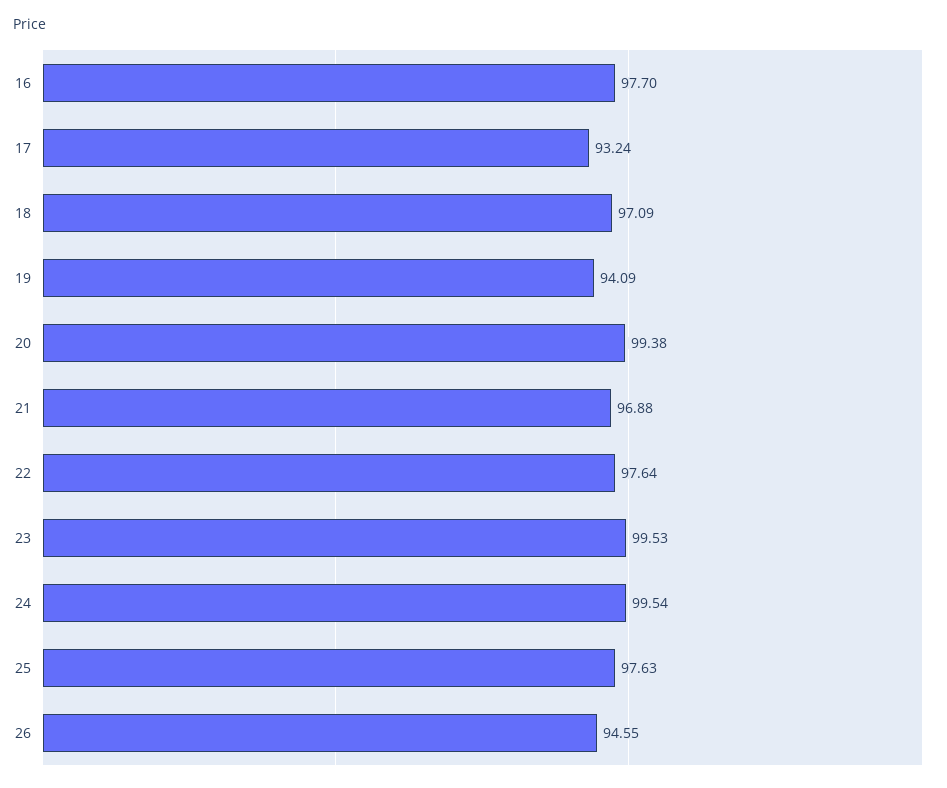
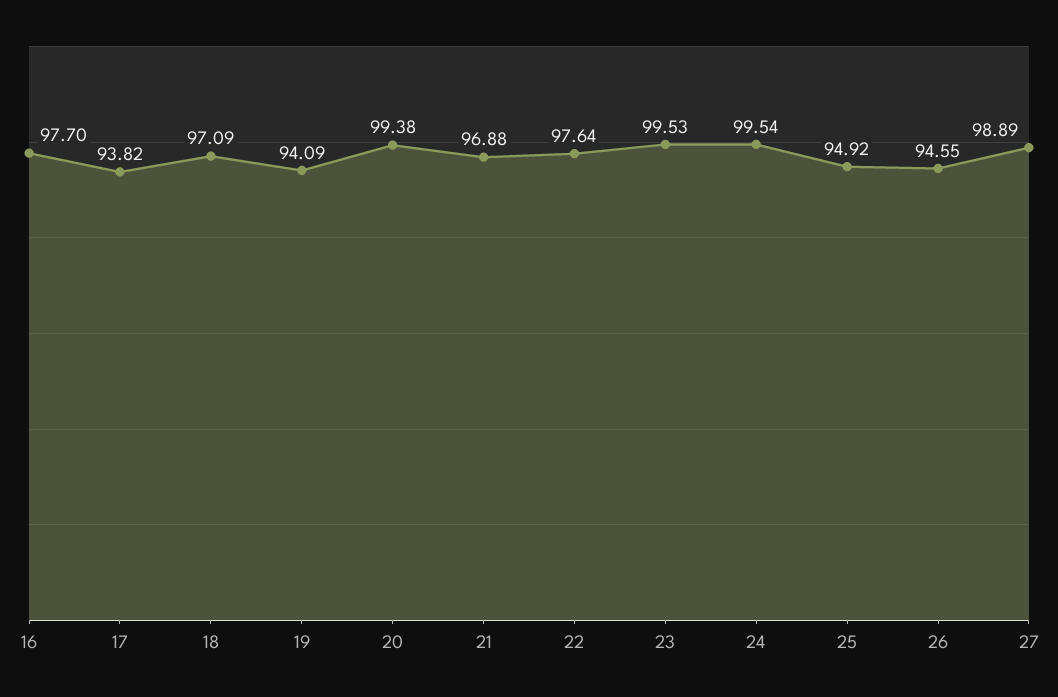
17: 93.24 -> 93.82
25: 97.63 -> 94.92
27: none -> 98.89

